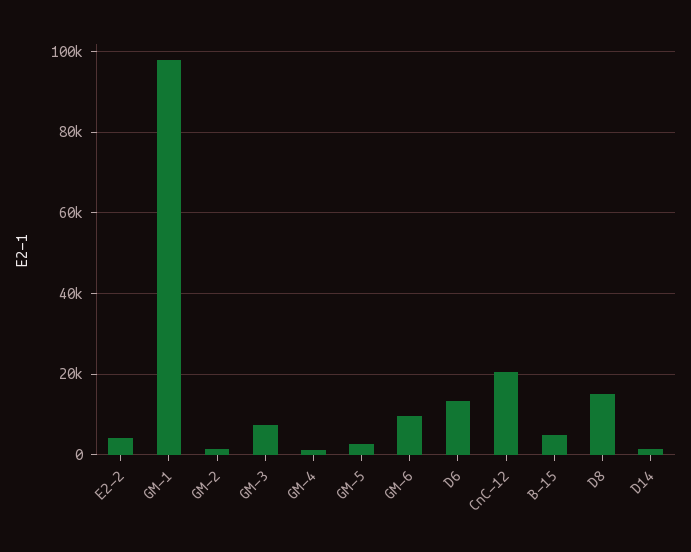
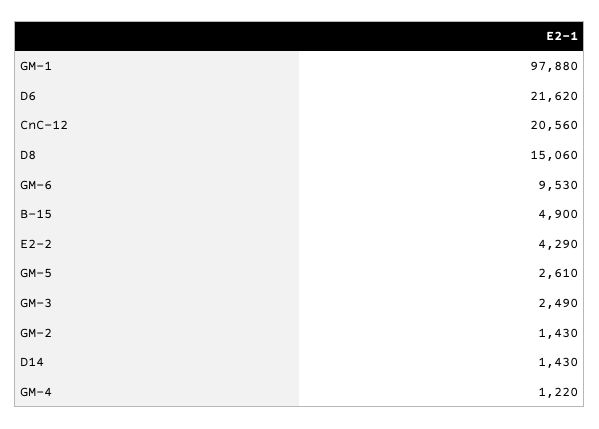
GM-3: 8000 -> 2490
D6: 14000 -> 21620

